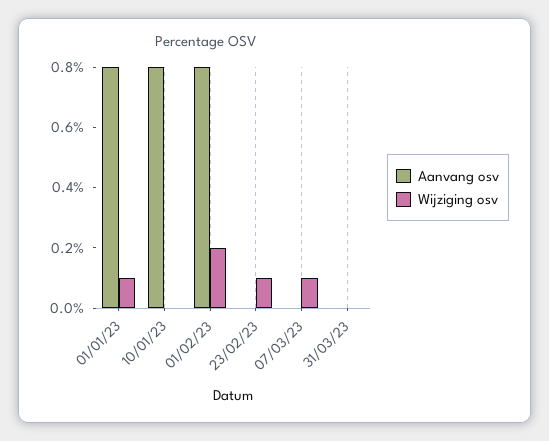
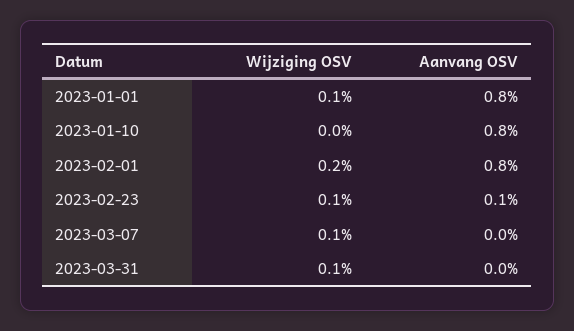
Aanvang osv, 23/02/23: 0 -> 0.1
Wijziging osv, 31/03/23: 0 -> 0.1

